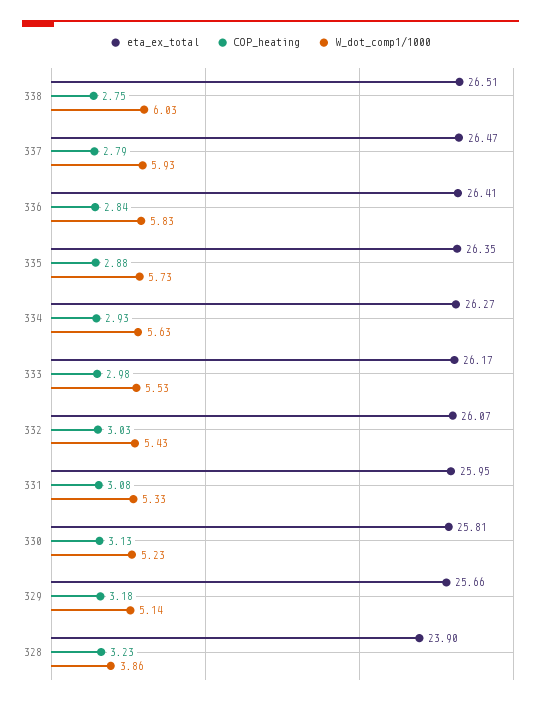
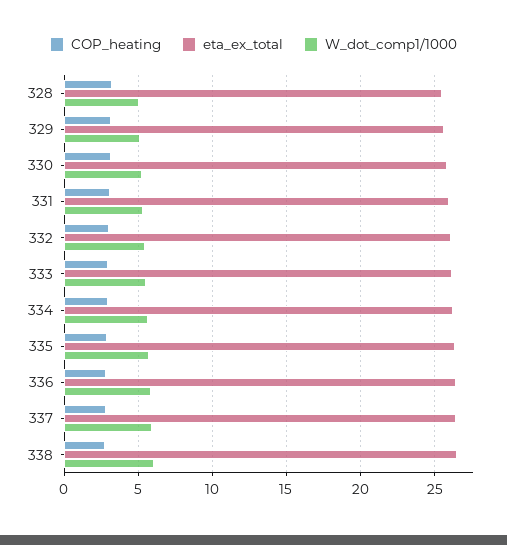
eta_ex_total, 328: 23.9 -> 25.5
W_dot_comp1/1000, 328: 3.86 -> 5

